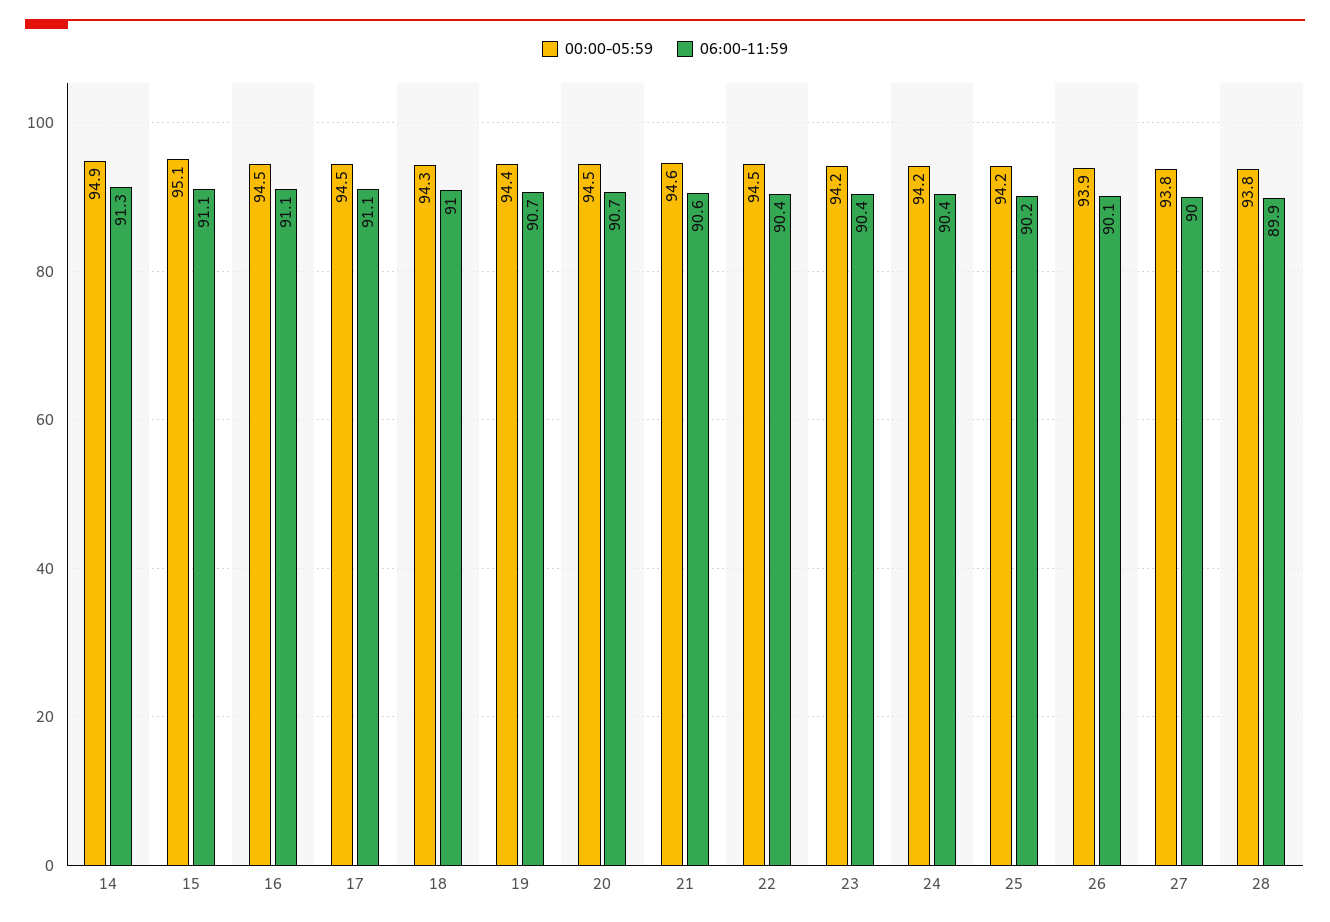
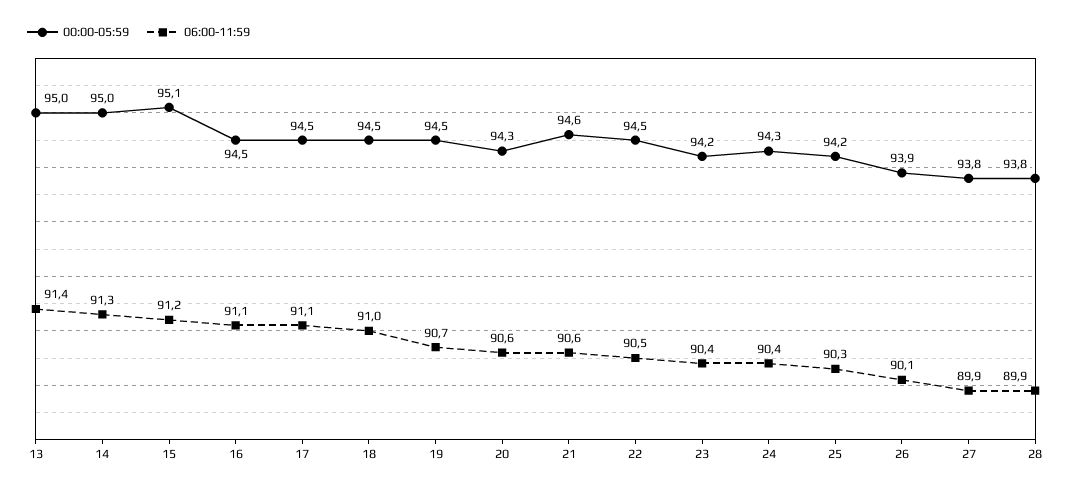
00:00-05:59, 14: 94.9 -> 95
06:00-11:59, 15: 91.1 -> 91.2
00:00-05:59, 18: 94.3 -> 94.5
00:00-05:59, 19: 94.4 -> 94.5
00:00-05:59, 20: 94.5 -> 94.3
06:00-11:59, 20: 90.7 -> 90.6
06:00-11:59, 22: 90.4 -> 90.5
00:00-05:59, 24: 94.2 -> 94.3
06:00-11:59, 25: 90.2 -> 90.3
06:00-11:59, 27: 90 -> 89.9
00:00-05:59, 13: none -> 95
06:00-11:59, 13: none -> 91.4

